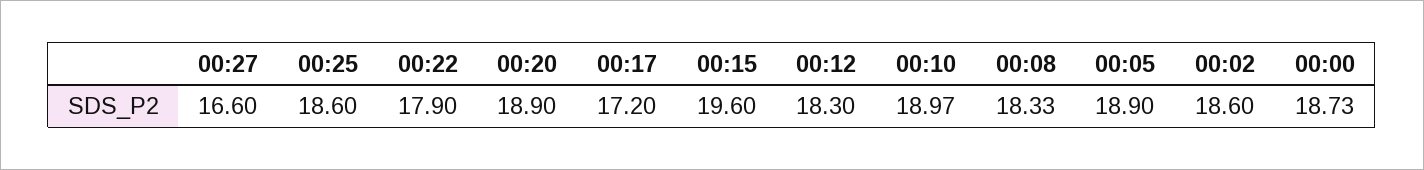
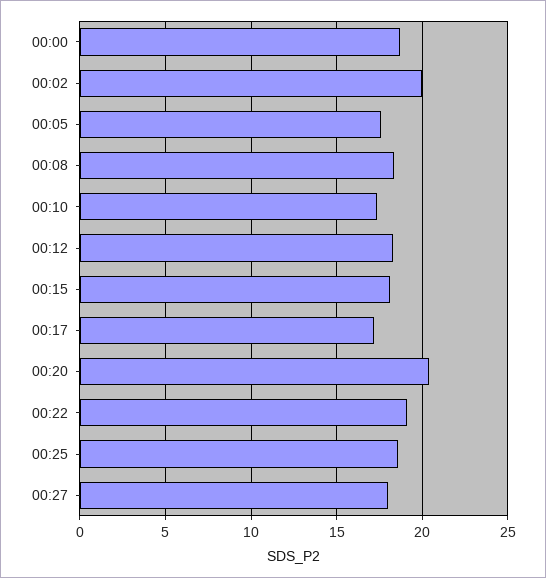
00:27: 16.6 -> 18
00:22: 17.9 -> 19
00:20: 18.9 -> 20.5
00:15: 19.6 -> 18
00:10: 18.97 -> 17.5
00:05: 18.9 -> 17.5
00:02: 18.6 -> 20

